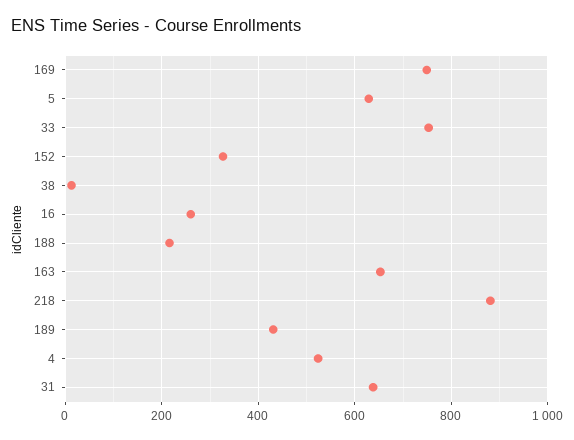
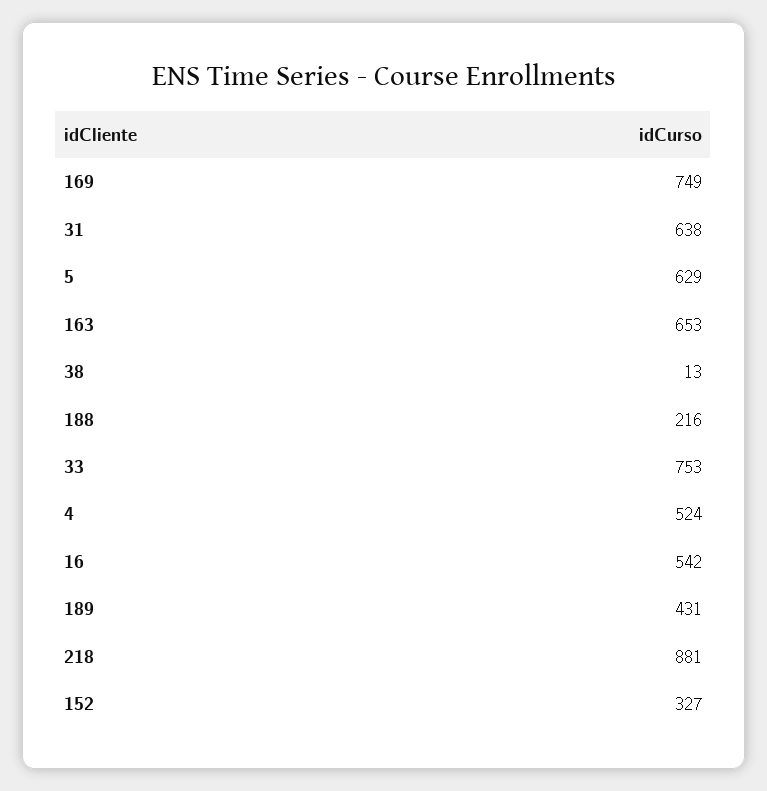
16: 260 -> 542

